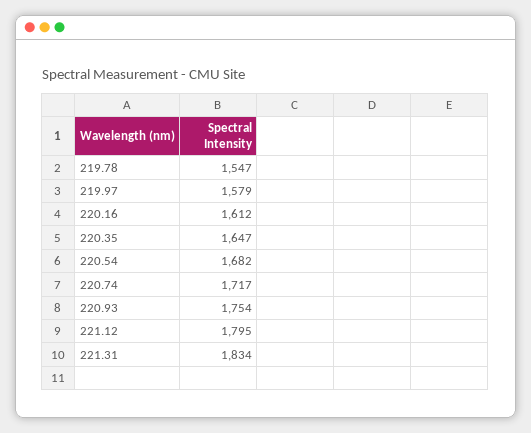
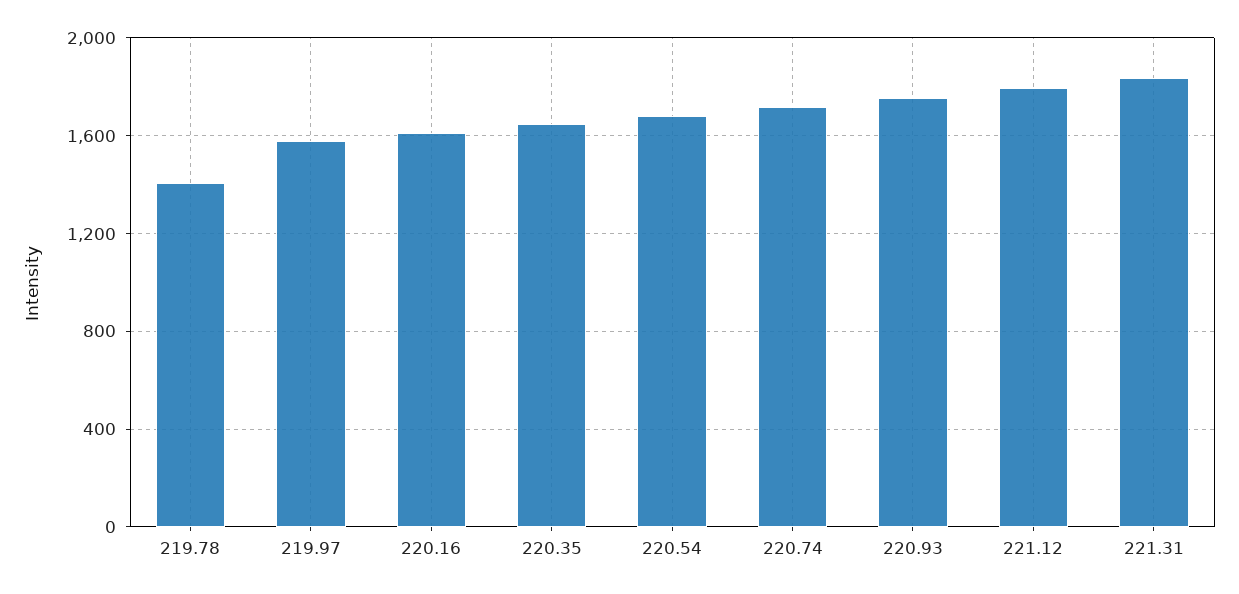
219.78: 1547 -> 1400

